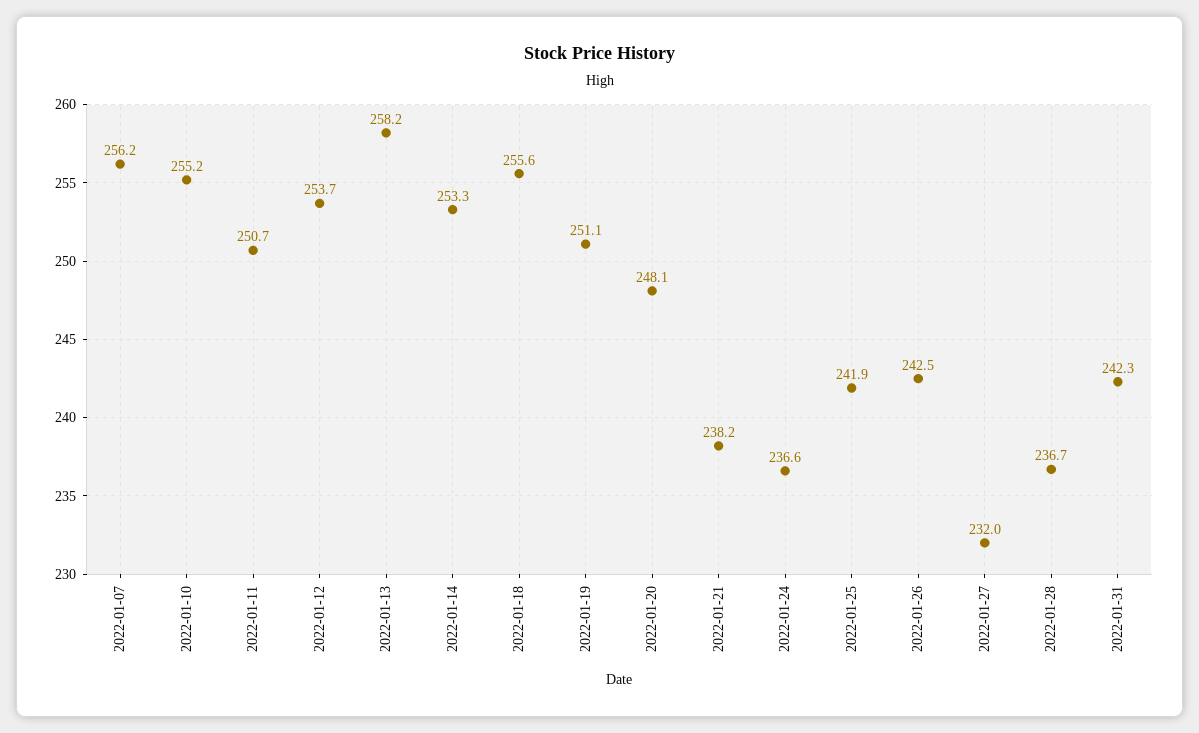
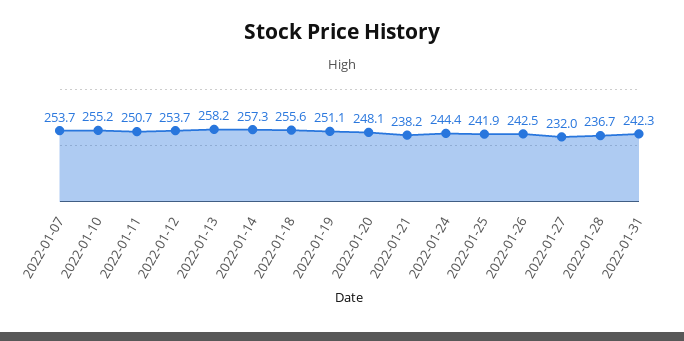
2022-01-07: 256.2 -> 253.7
2022-01-14: 253.3 -> 257.3
2022-01-24: 236.6 -> 244.4

